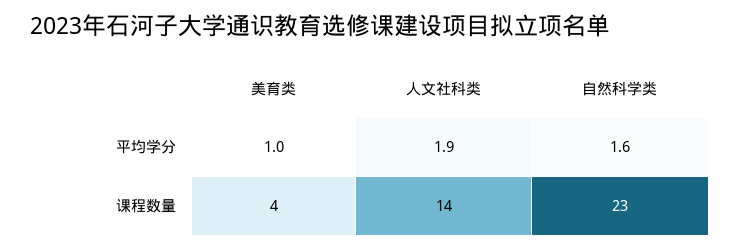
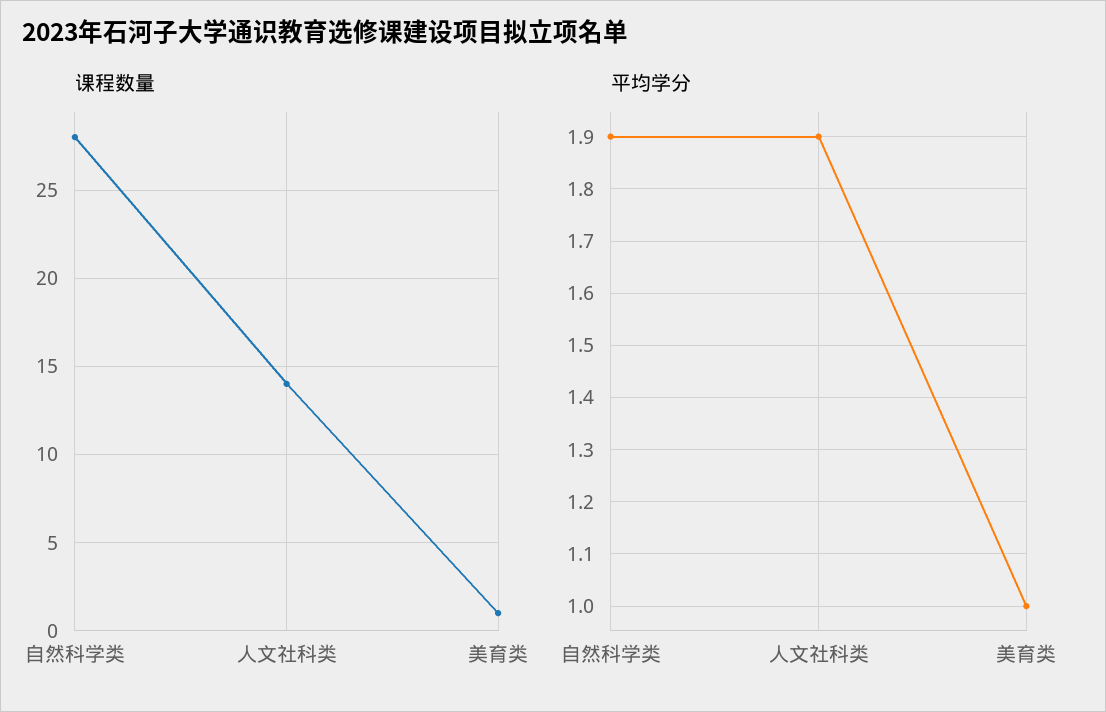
平均学分, 自然科学类: 1.6 -> 1.9
课程数量, 美育类: 4 -> 1
课程数量, 自然科学类: 23 -> 28

